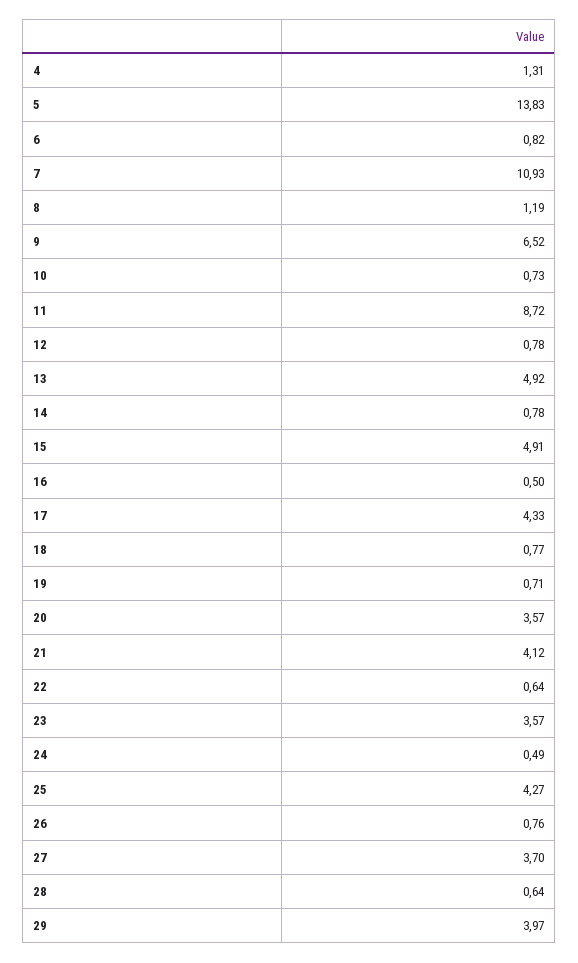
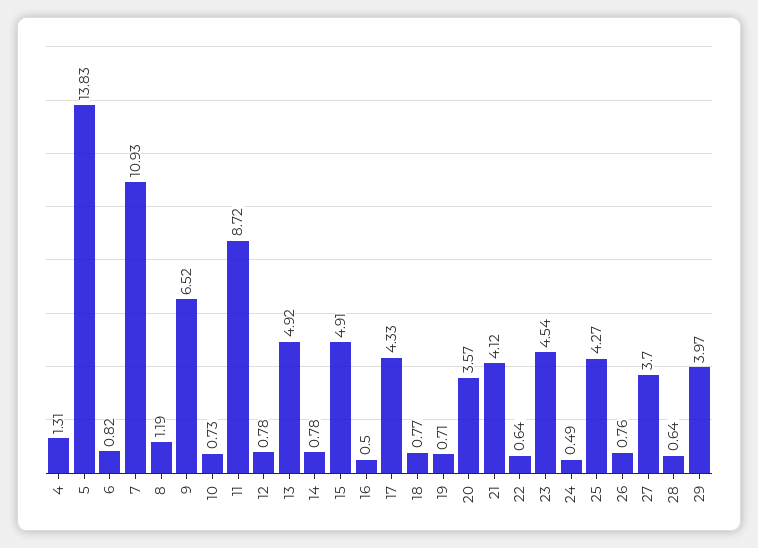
23: 3.57 -> 4.54

